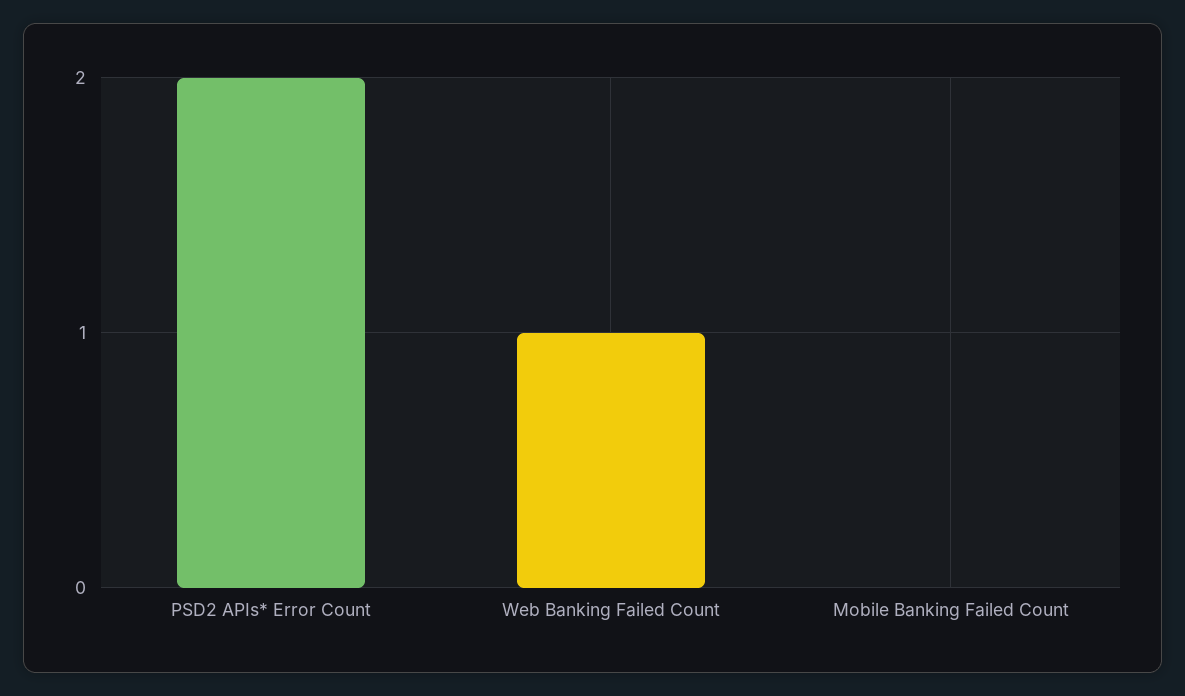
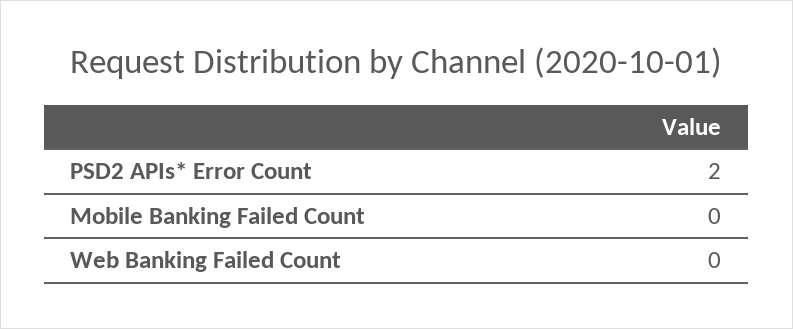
Web Banking Failed Count: 1 -> 0

